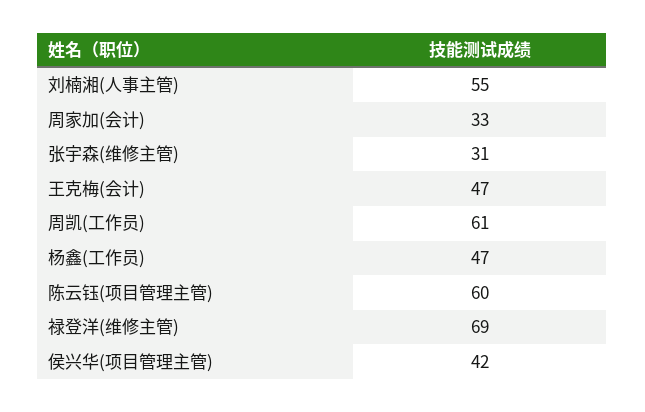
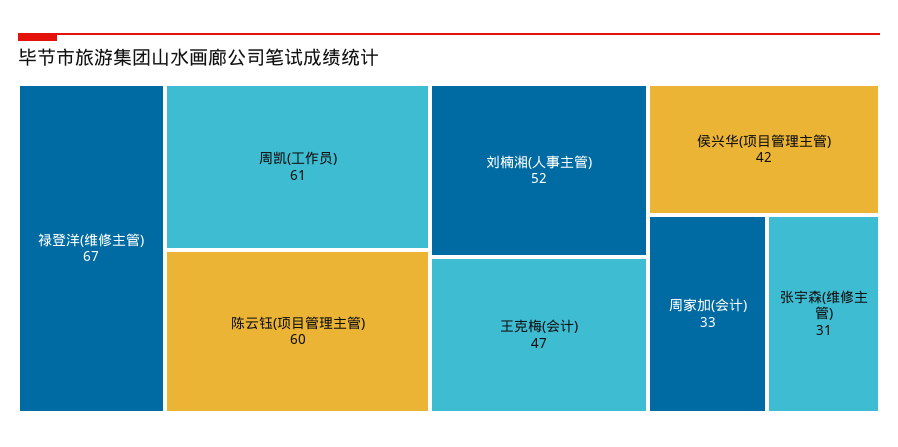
刘楠湘(人事主管): 55 -> 52
杨鑫(工作员): 47 -> none
禄登洋(维修主管): 69 -> 67

